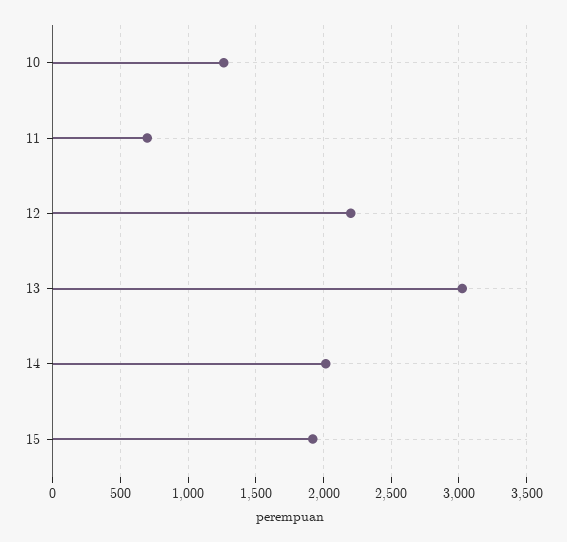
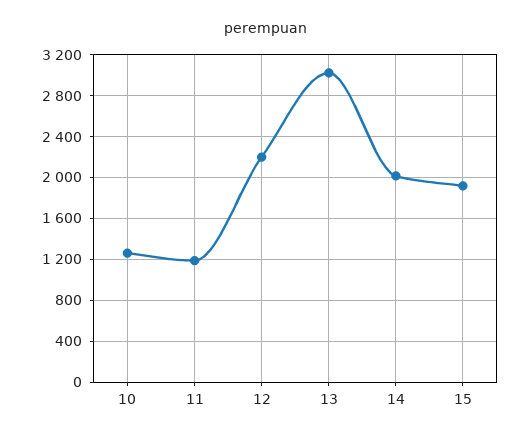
11: 700 -> 1200

